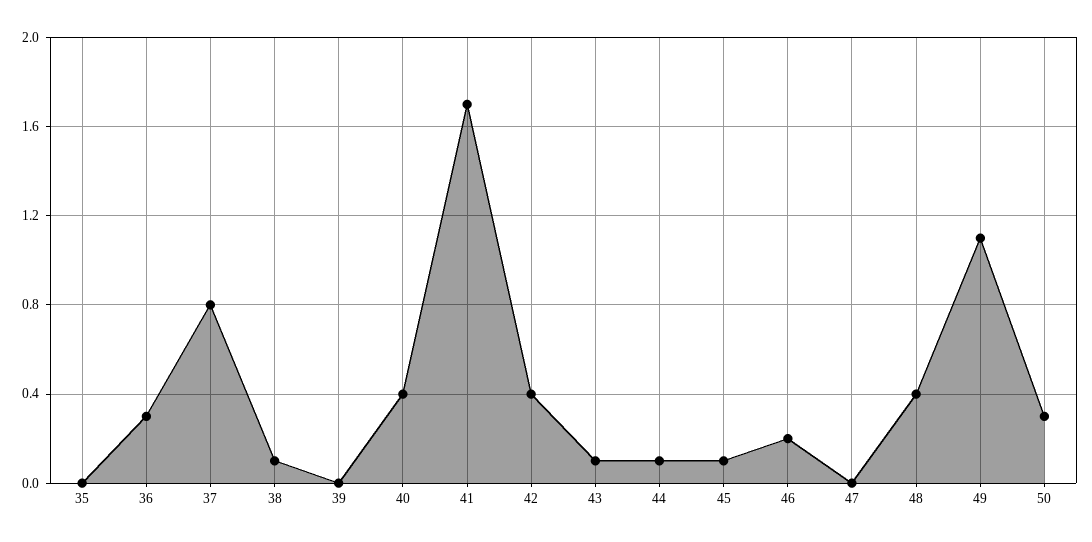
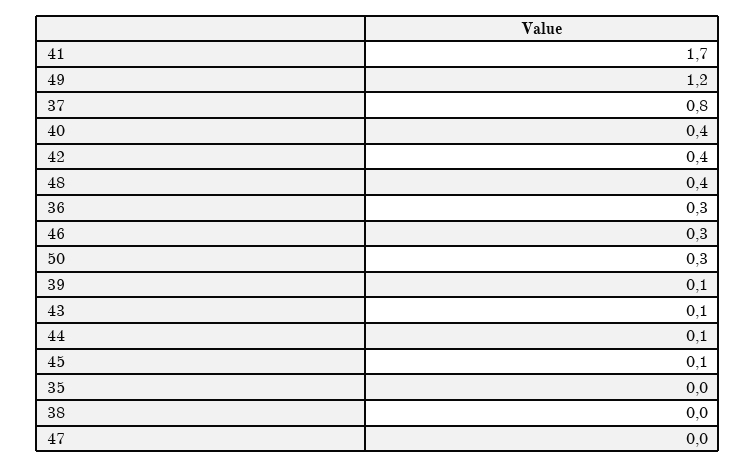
38: 0.1 -> 0
39: 0 -> 0.1
46: 0.2 -> 0.3
49: 1.1 -> 1.2

